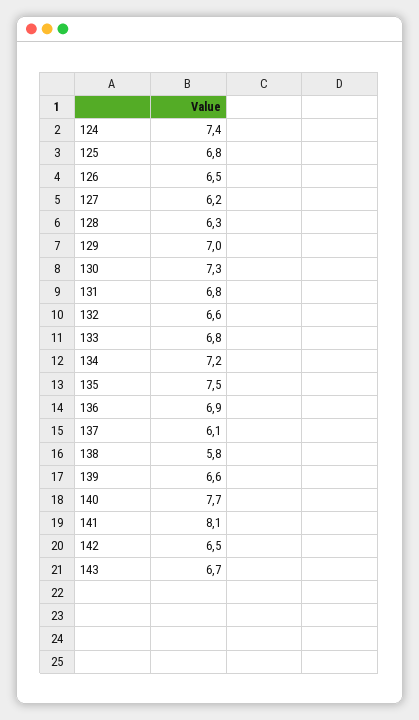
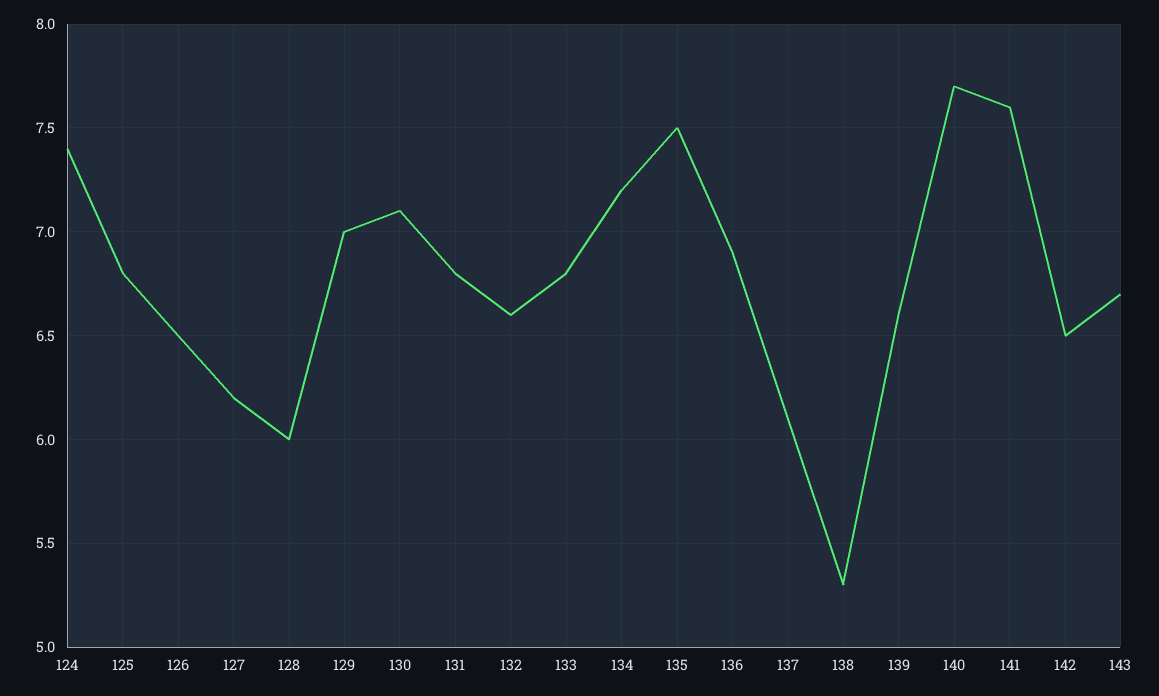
128: 6.3 -> 6
130: 7.3 -> 7.1
138: 5.8 -> 5.3
141: 8.1 -> 7.6

